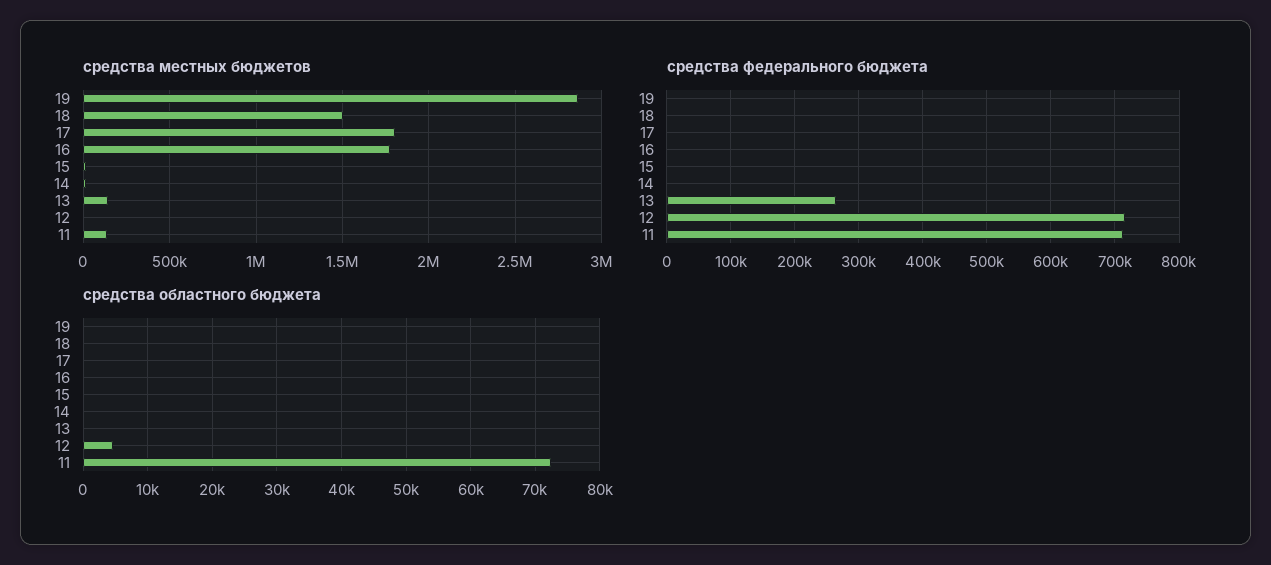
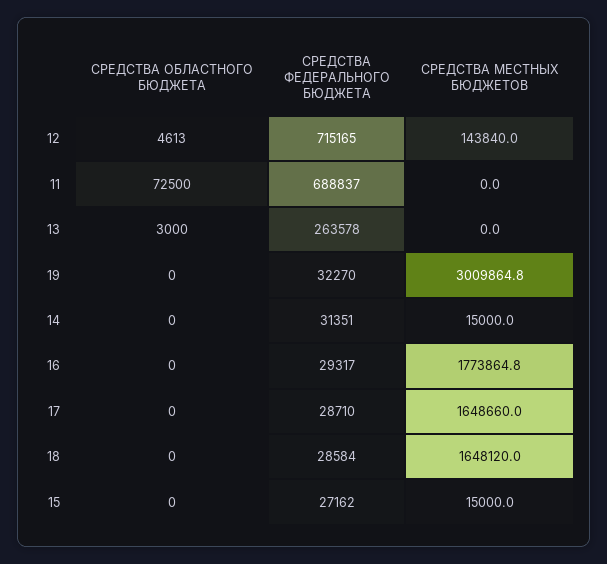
средства местных бюджетов, 19: 2850000 -> 3009864.8
средства местных бюджетов, 18: 1500000 -> 1648120
средства местных бюджетов, 17: 1800000 -> 1648660
средства местных бюджетов, 13: 150000 -> 0
средства местных бюджетов, 12: 0 -> 143840
средства местных бюджетов, 11: 150000 -> 0
средства федерального бюджета, 19: 0 -> 32270
средства федерального бюджета, 18: 0 -> 28584
средства федерального бюджета, 17: 0 -> 28710
средства федерального бюджета, 16: 0 -> 29317
средства федерального бюджета, 15: 0 -> 27162
средства федерального бюджета, 14: 0 -> 31351
средства федерального бюджета, 11: 710000 -> 688837
средства областного бюджета, 13: 0 -> 3000

